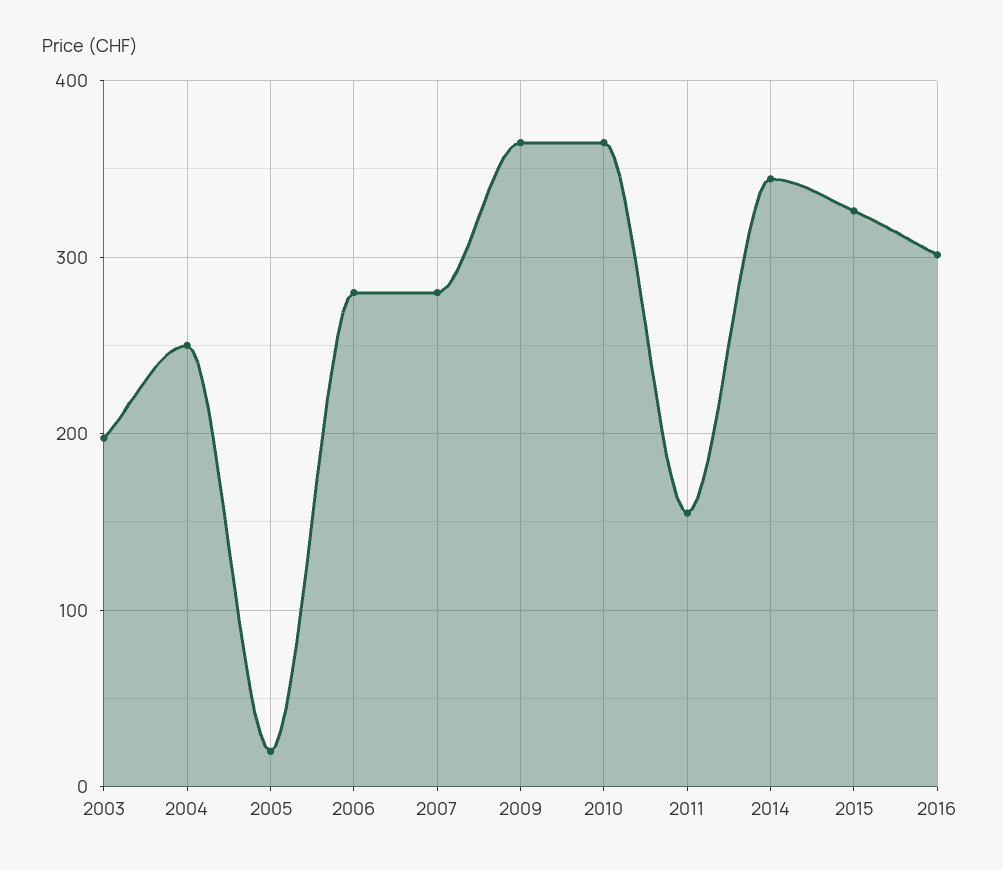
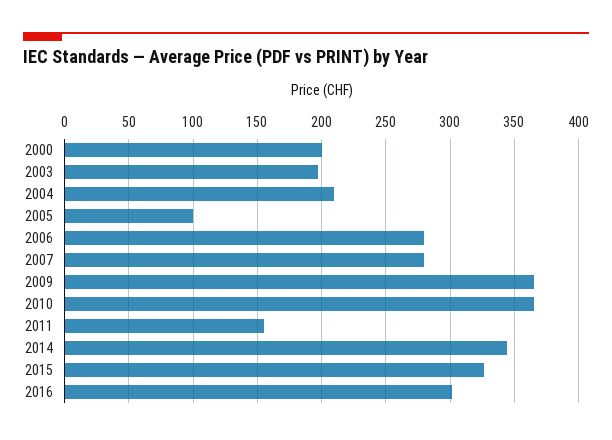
2004: 250 -> 210
2005: 20 -> 100
2000: none -> 200

